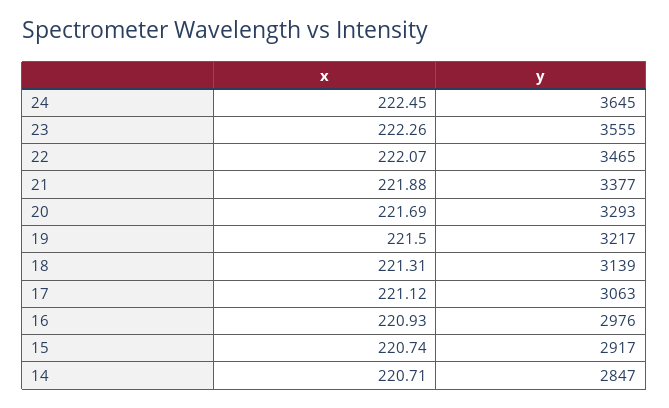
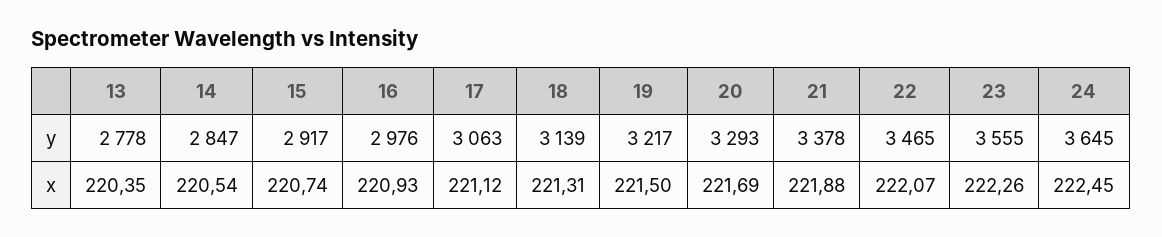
y, 21: 3377 -> 3378
x, 14: 220.71 -> 220.54
y, 13: none -> 2778
x, 13: none -> 220.35

